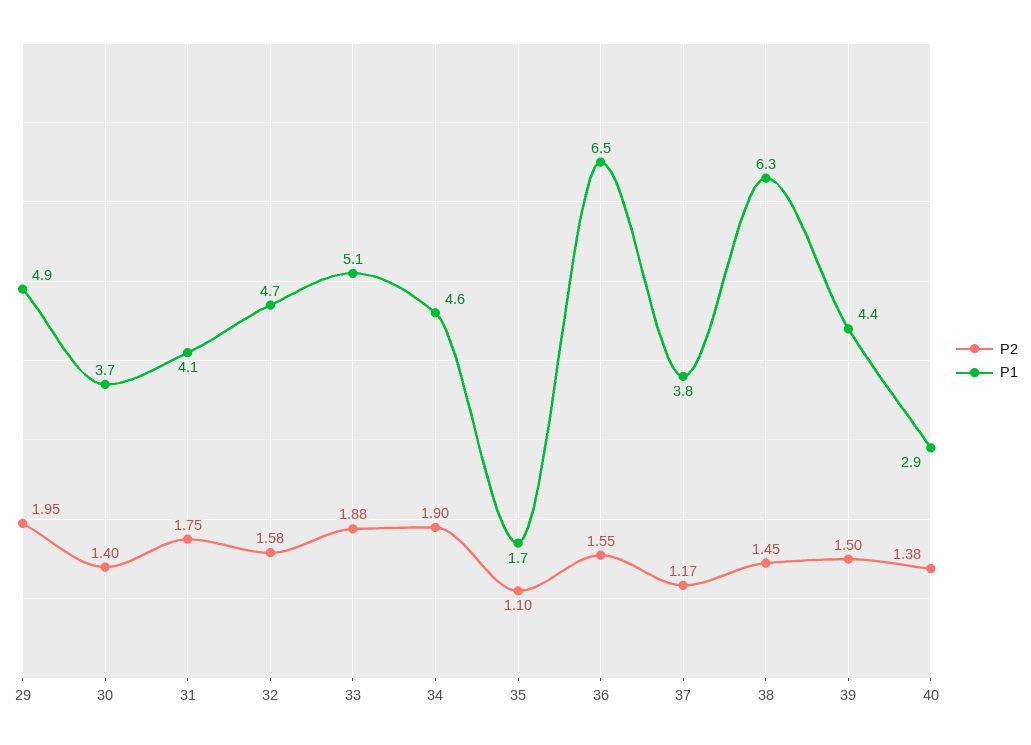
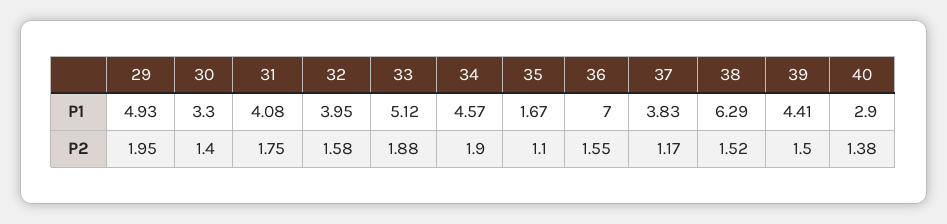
P1, 30: 3.7 -> 3.3
P1, 32: 4.7 -> 3.95
P1, 36: 6.5 -> 7
P2, 38: 1.45 -> 1.52

